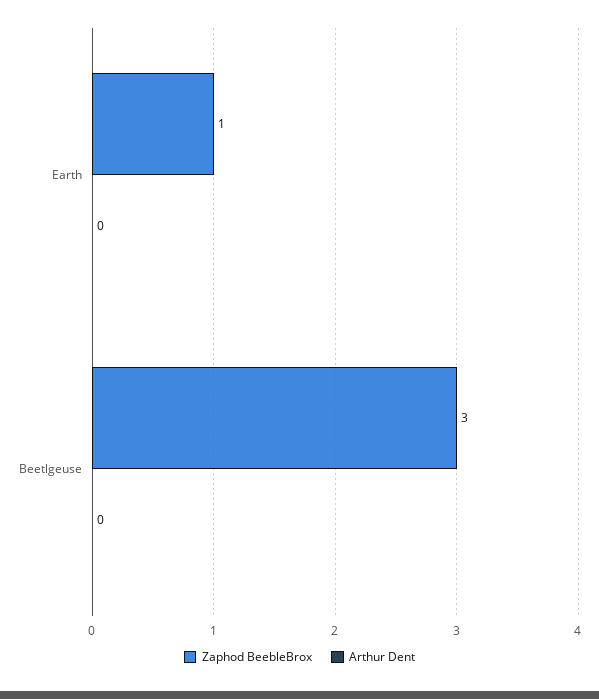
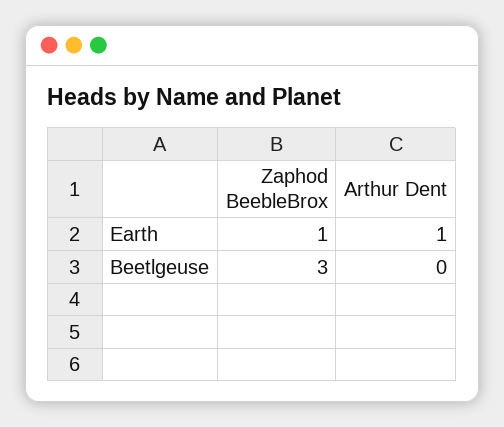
Arthur Dent, Earth: 0 -> 1

